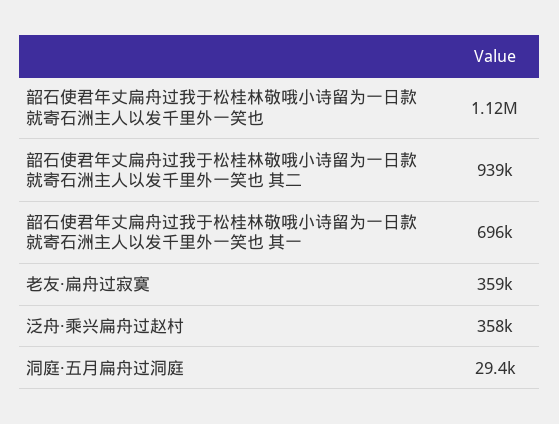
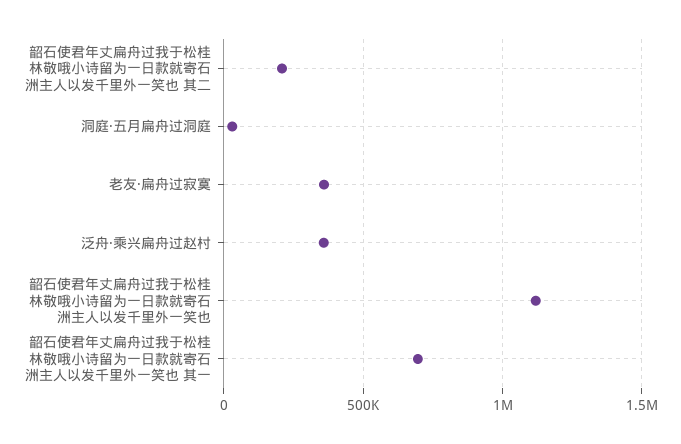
韶石使君年丈扁舟过我于松桂林敬哦小诗留为一日款就寄石洲主人以发千里外一笑也 其二: 939000 -> 200000

